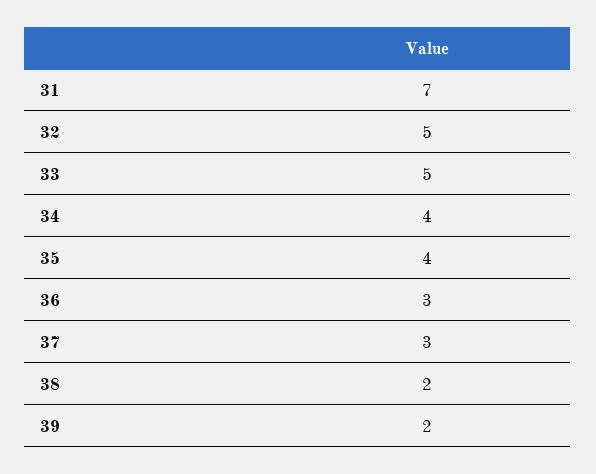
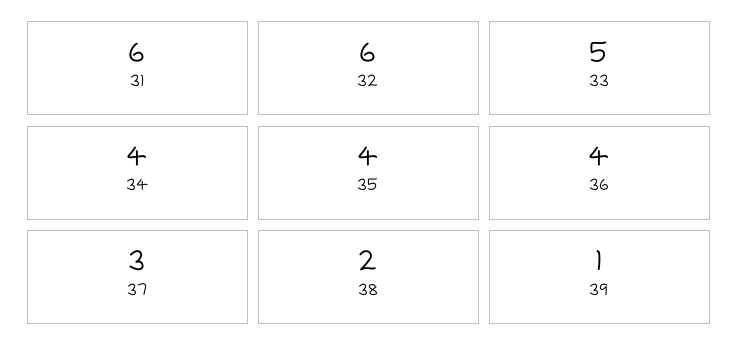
31: 7 -> 6
32: 5 -> 6
36: 3 -> 4
39: 2 -> 1

